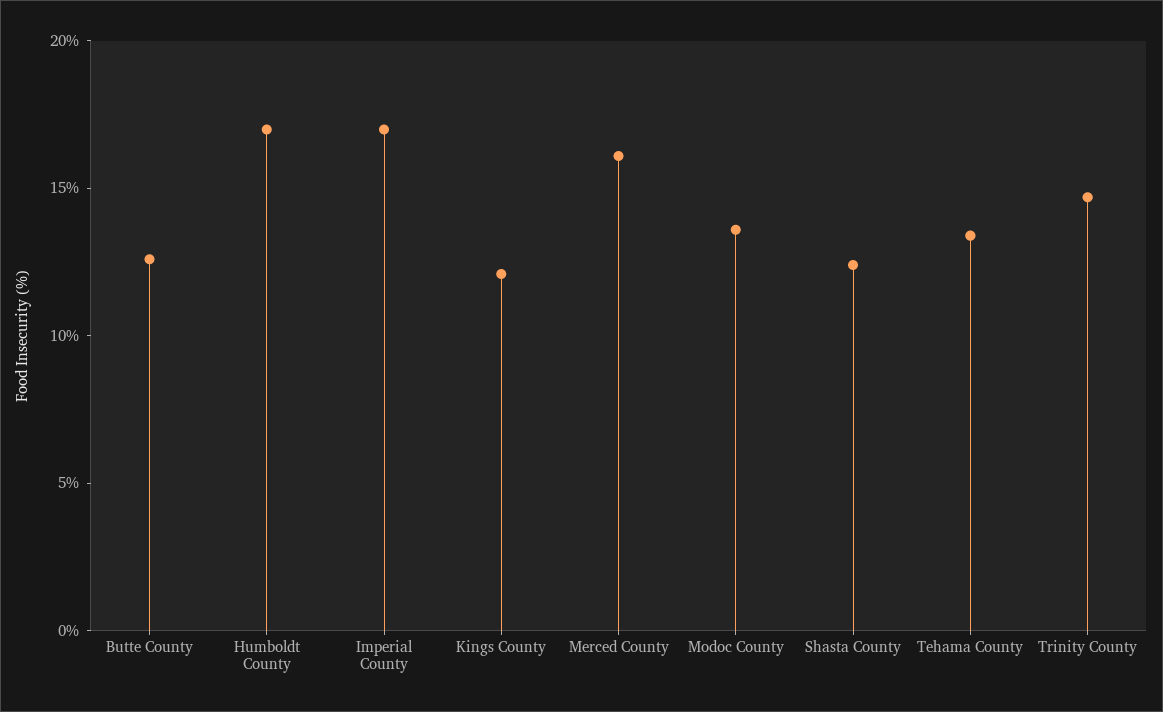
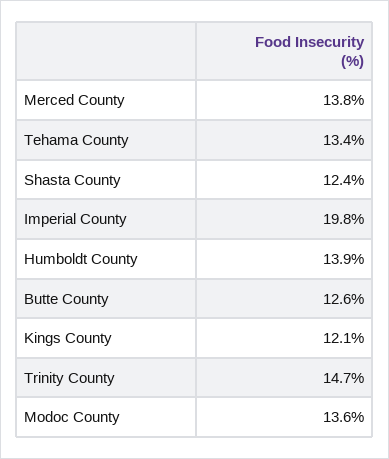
Humboldt County: 17 -> 13.9
Imperial County: 17 -> 19.8
Merced County: 16 -> 13.8

